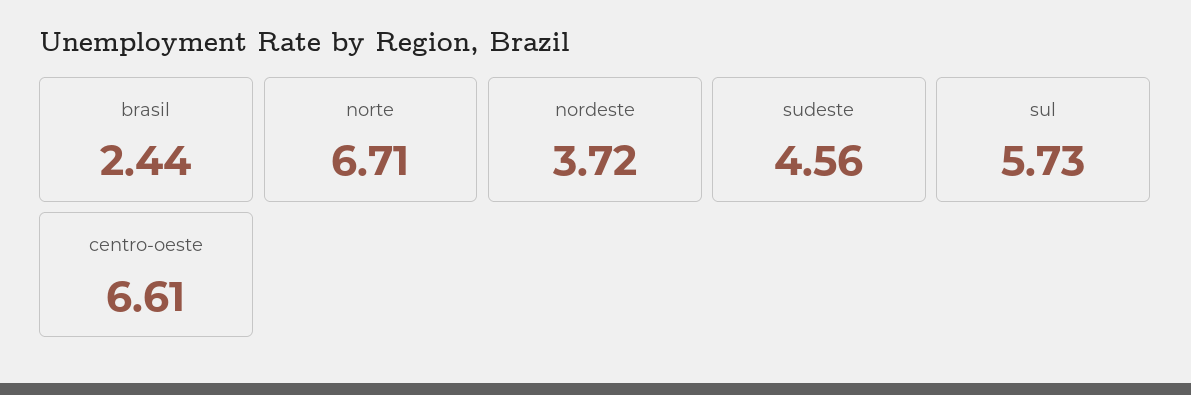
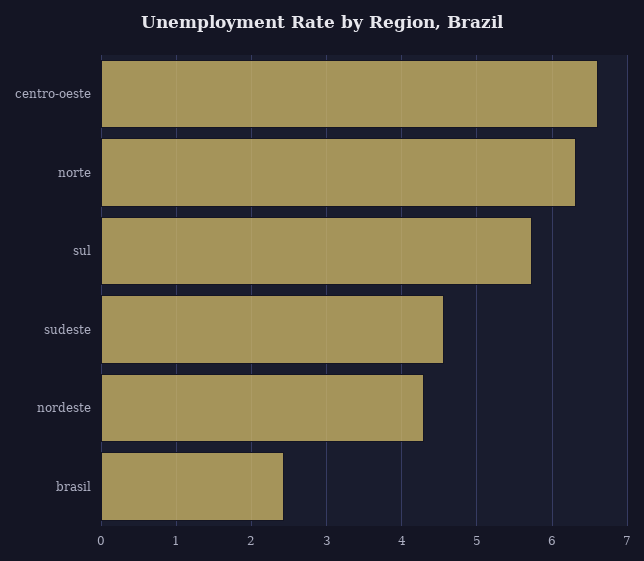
norte: 6.71 -> 6.3
nordeste: 3.72 -> 4.3

